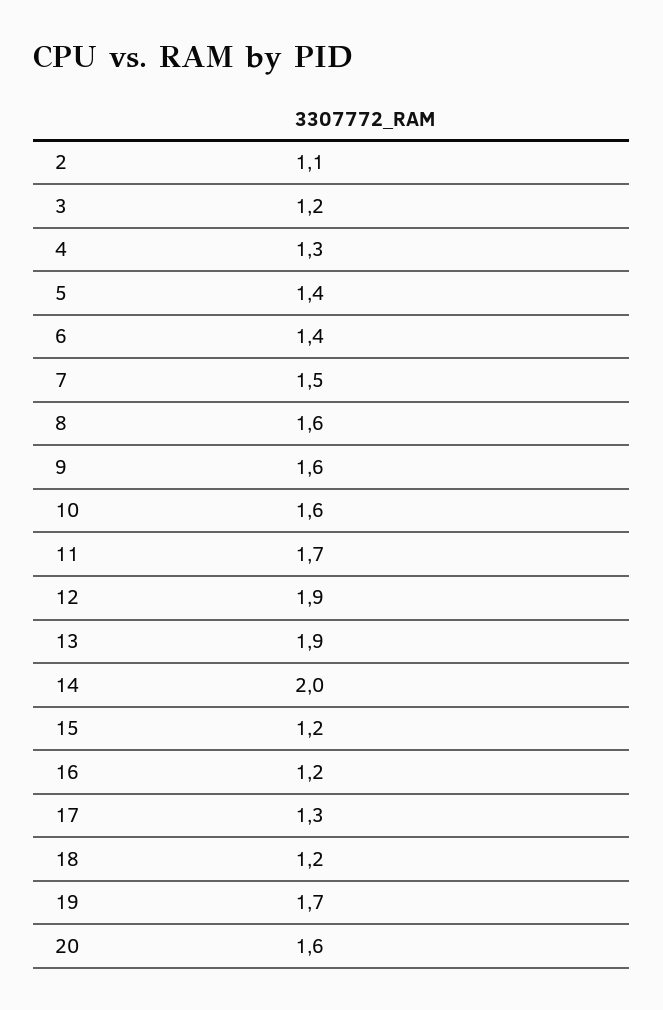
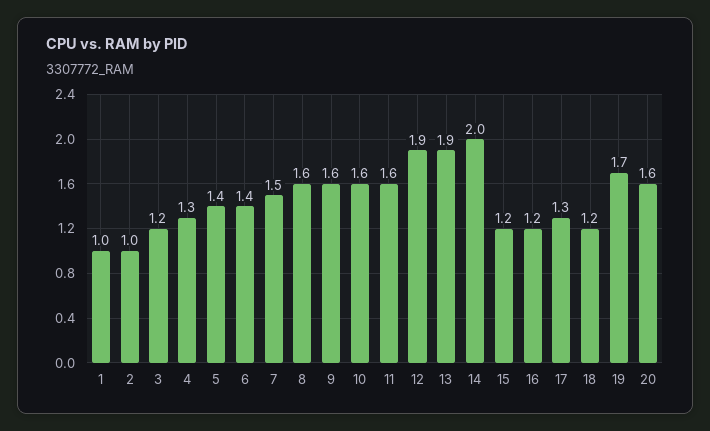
2: 1.1 -> 1
11: 1.7 -> 1.6
1: none -> 1

